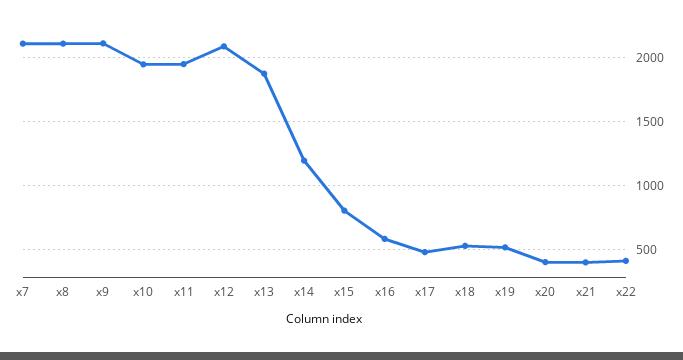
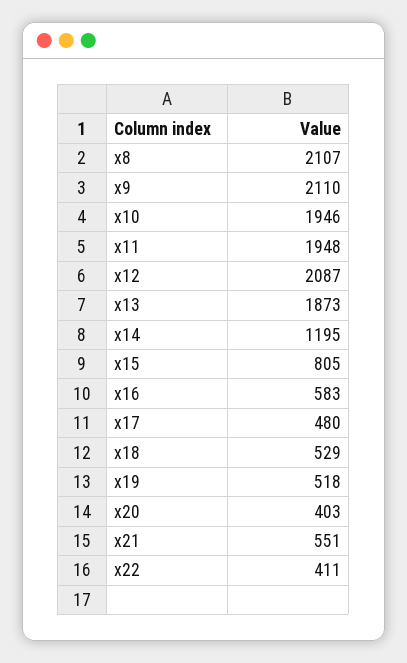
x7: 2100 -> none
x21: 400 -> 551

